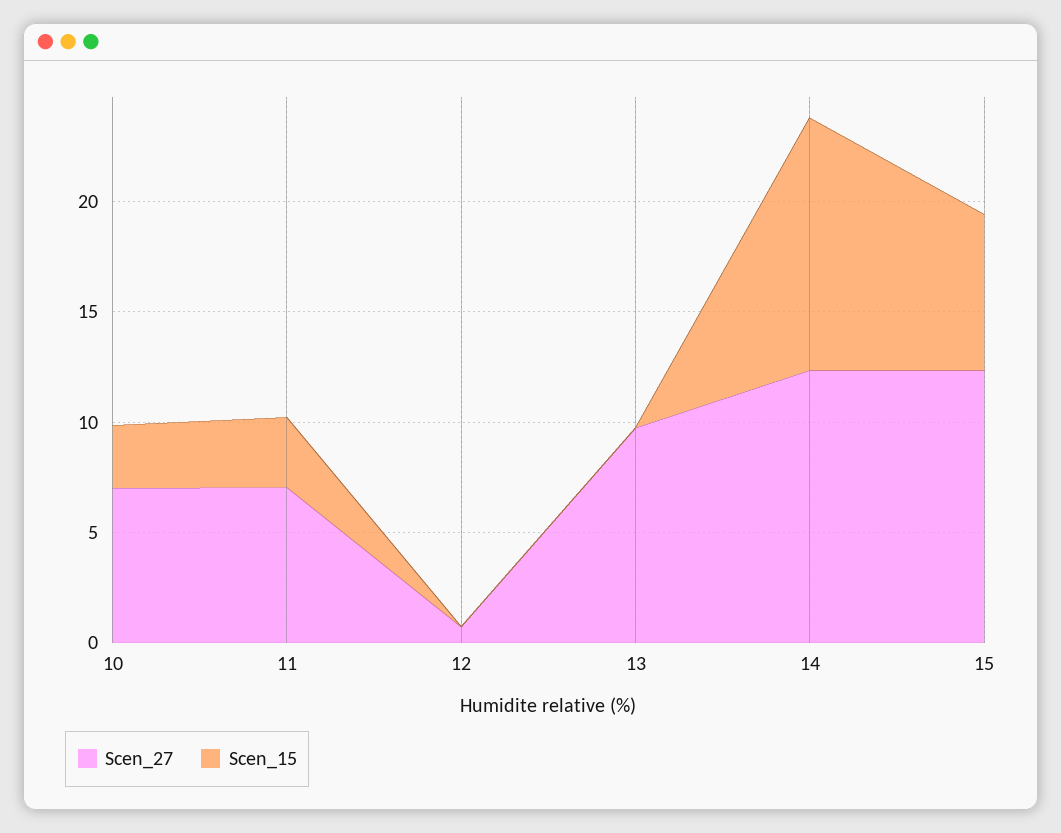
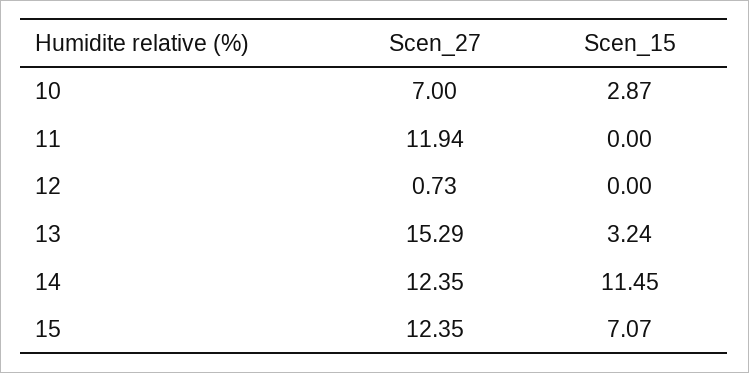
Scen_27, 11: 7 -> 11.94
Scen_15, 11: 3 -> 0
Scen_27, 13: 10 -> 15.29
Scen_15, 13: 0 -> 3.24

